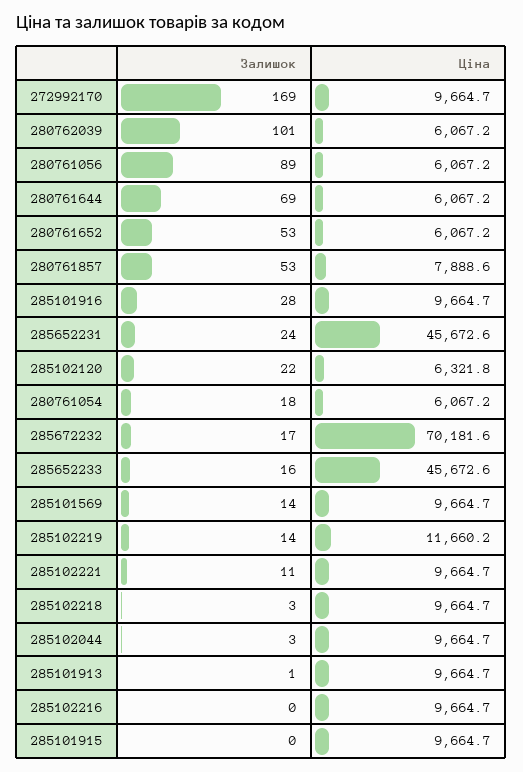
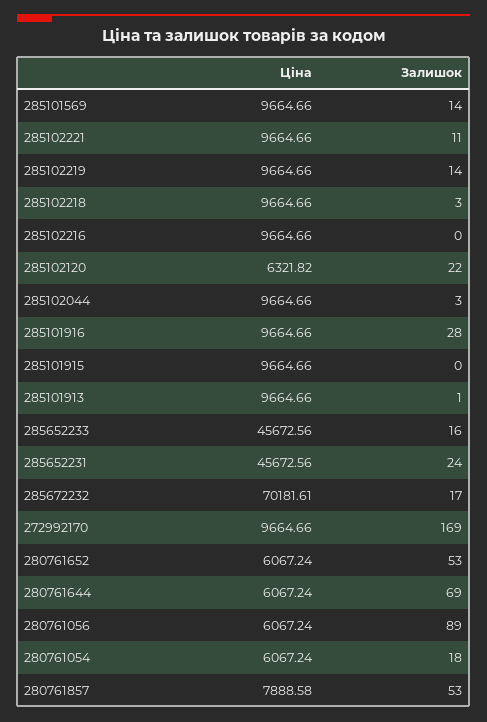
Залишок, 280762039: 101 -> none
Ціна, 280762039: 6067.2 -> none
Ціна, 285102219: 11660.2 -> 9664.66

